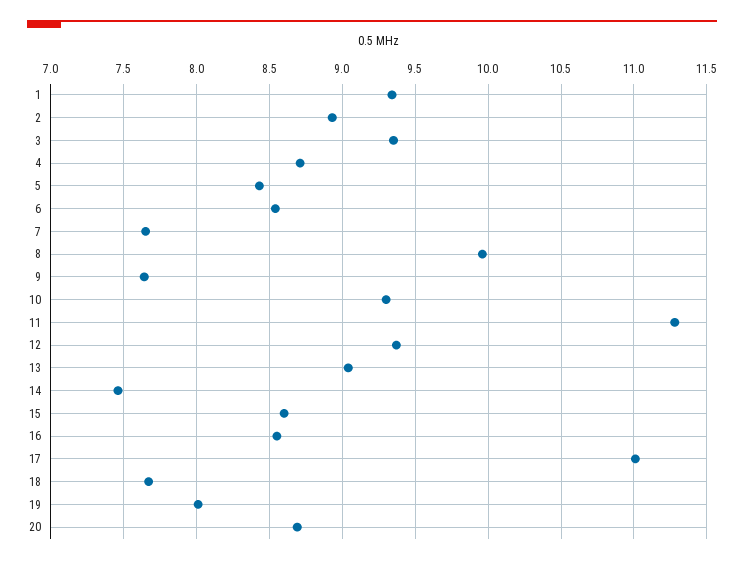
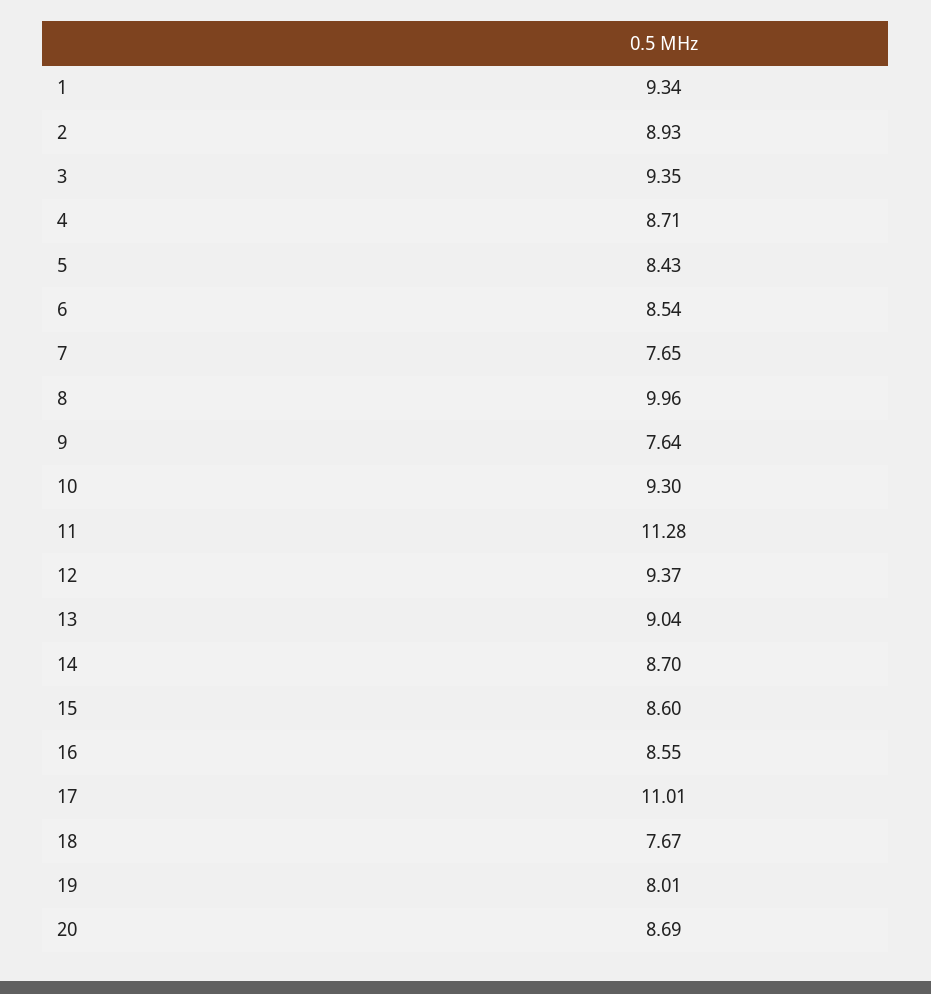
14: 7.45 -> 8.7

